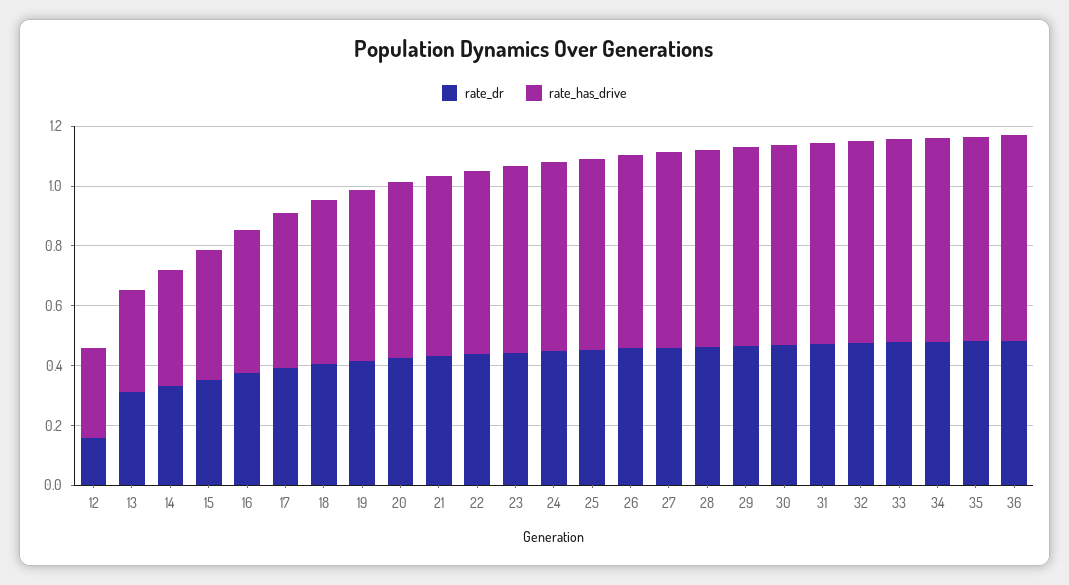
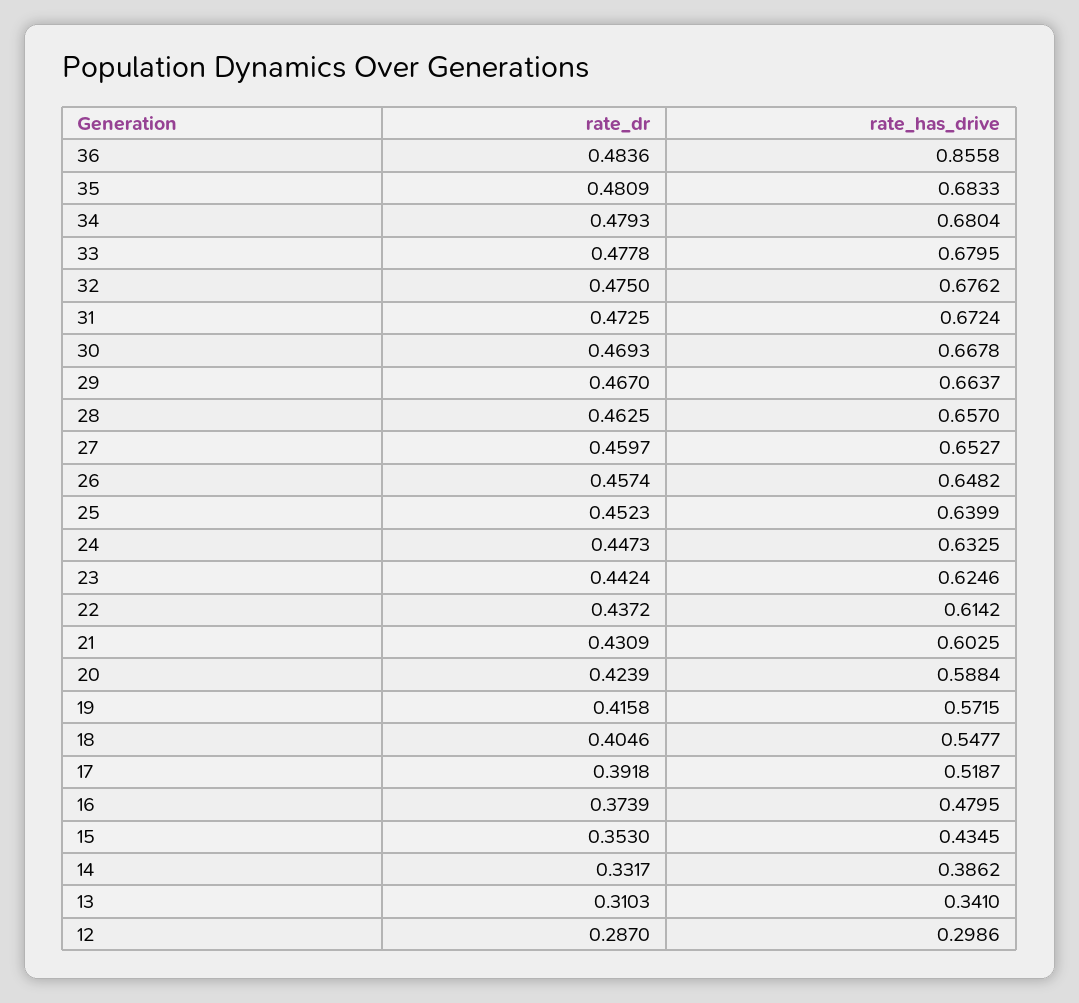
rate_dr, 12: 0.15 -> 0.287
rate_has_drive, 36: 0.7 -> 0.8558

